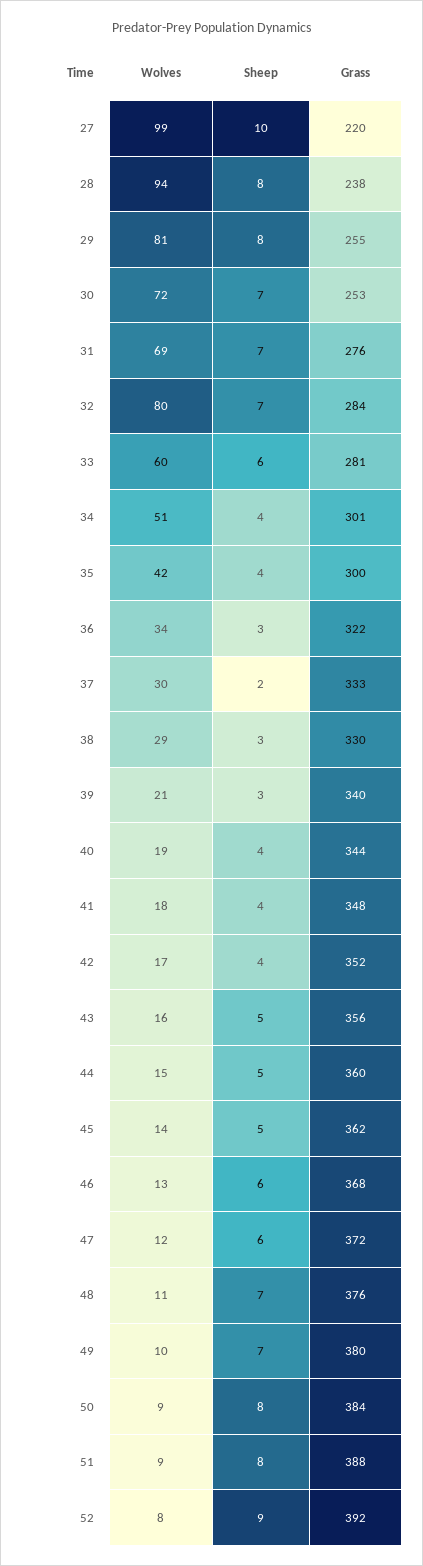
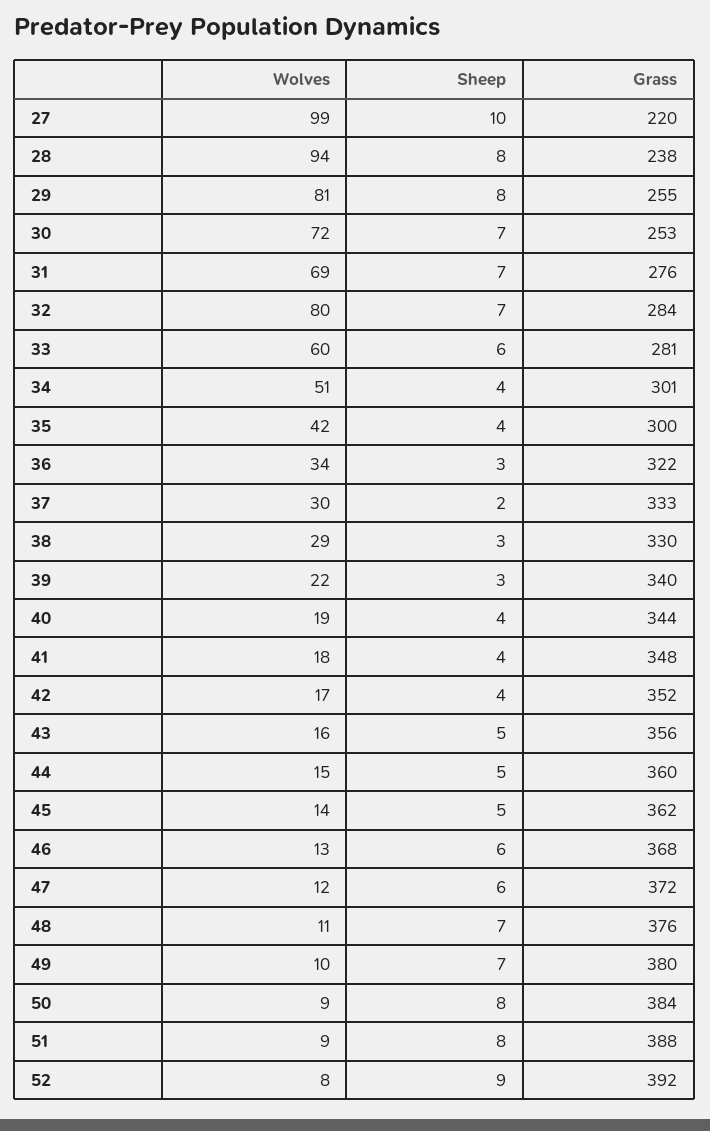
Wolves, 39: 21 -> 22

